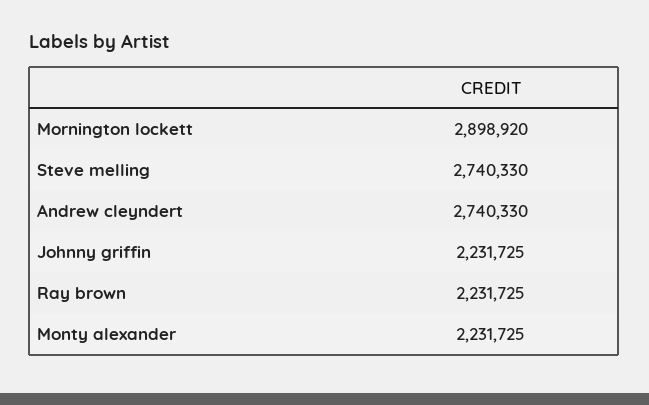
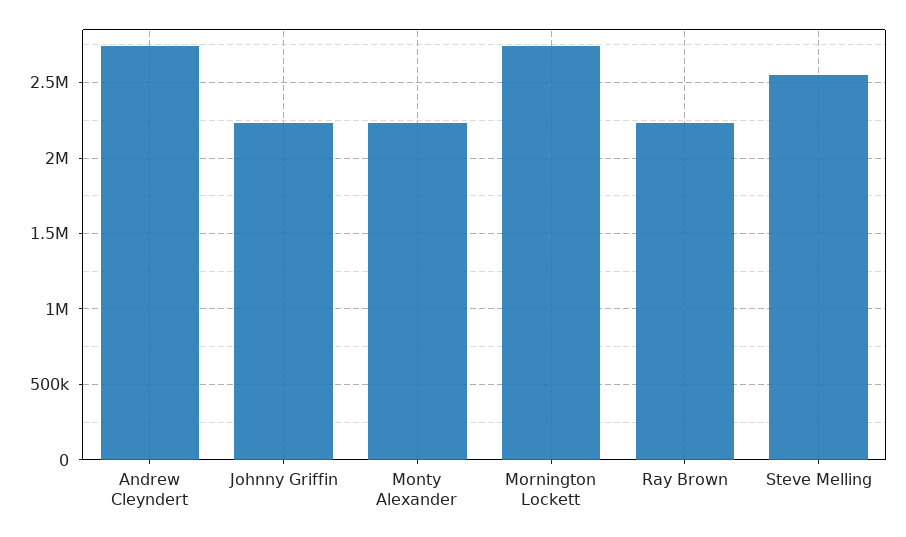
Mornington lockett: 2898920 -> 2750000
Steve melling: 2740330 -> 2550000

